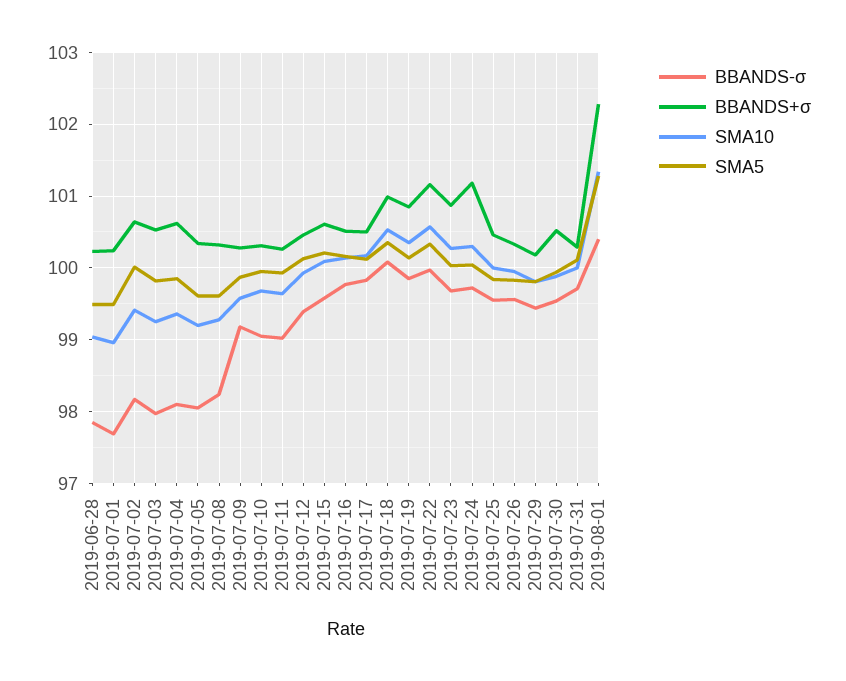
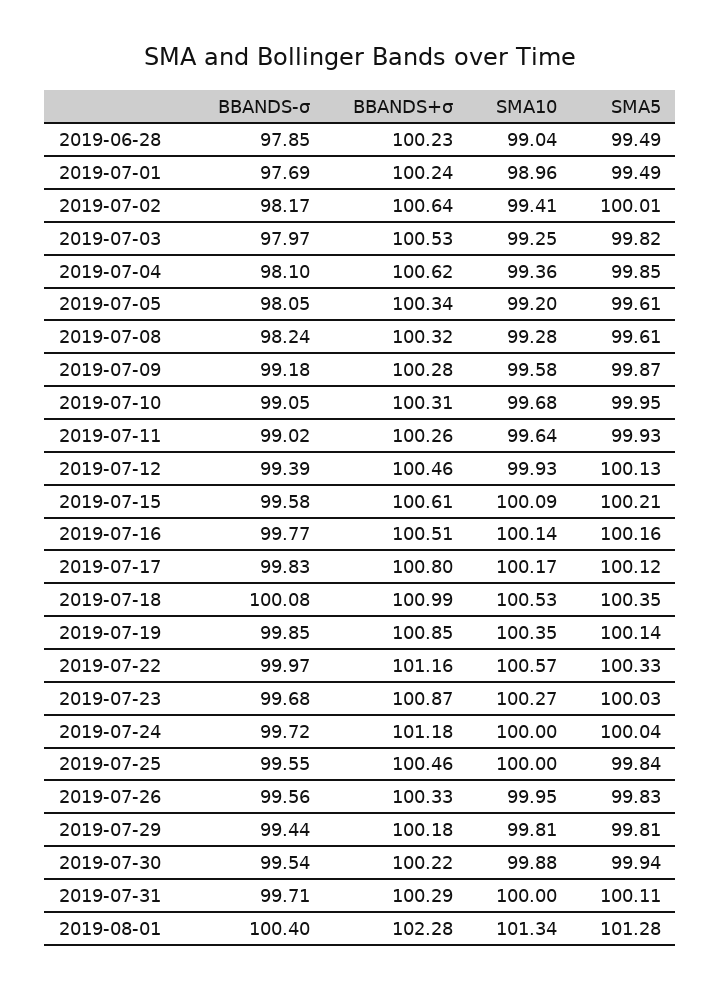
BBANDS+σ, 2019-07-17: 100.5 -> 100.8
SMA10, 2019-07-24: 100.3 -> 100
BBANDS+σ, 2019-07-30: 100.5 -> 100.22

